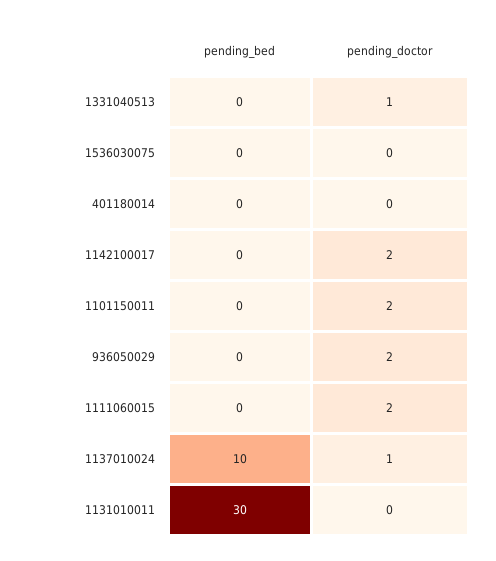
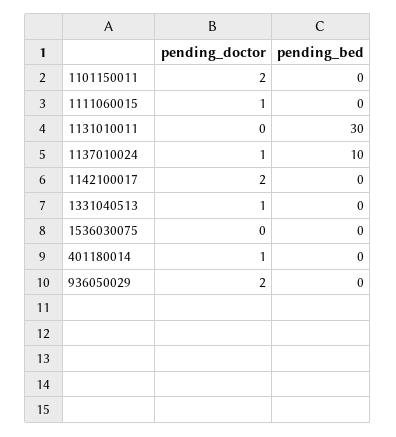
pending_doctor, 401180014: 0 -> 1
pending_doctor, 1111060015: 2 -> 1

